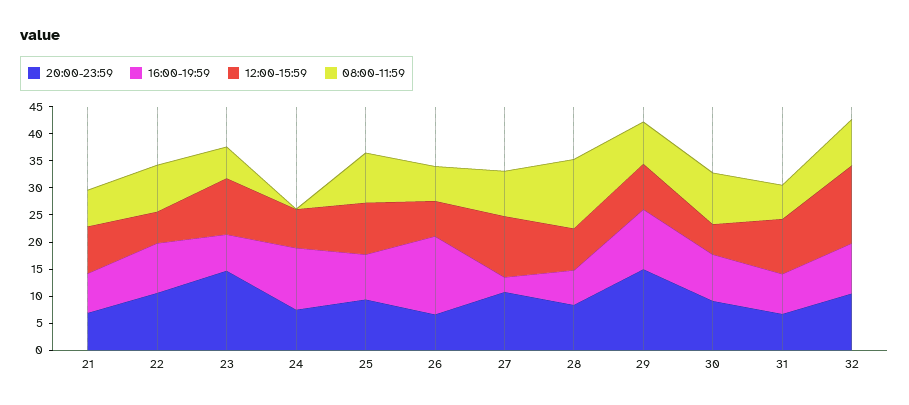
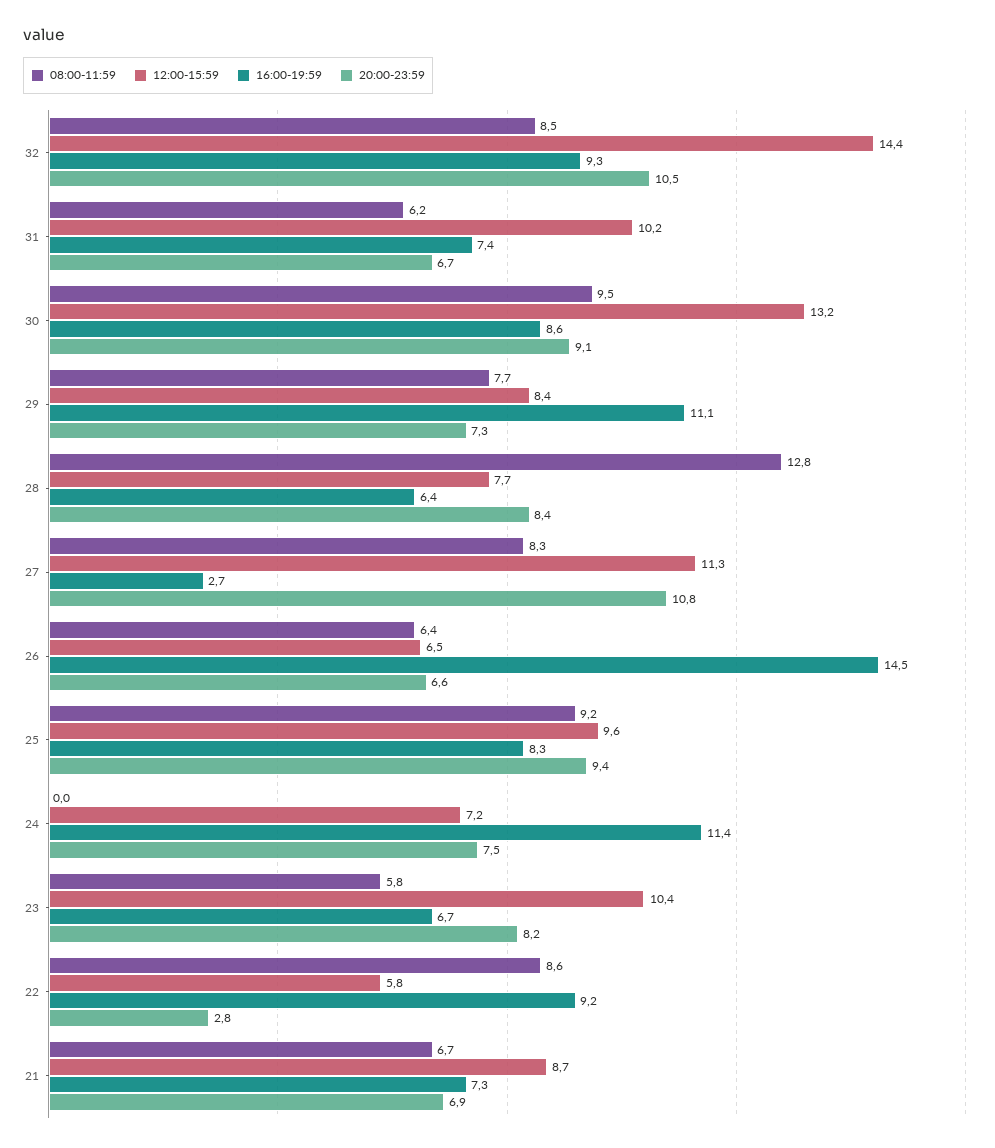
20:00-23:59, 22: 10 -> 2.8
20:00-23:59, 23: 15 -> 8.2
20:00-23:59, 29: 15 -> 7.3
12:00-15:59, 30: 5 -> 13.2

